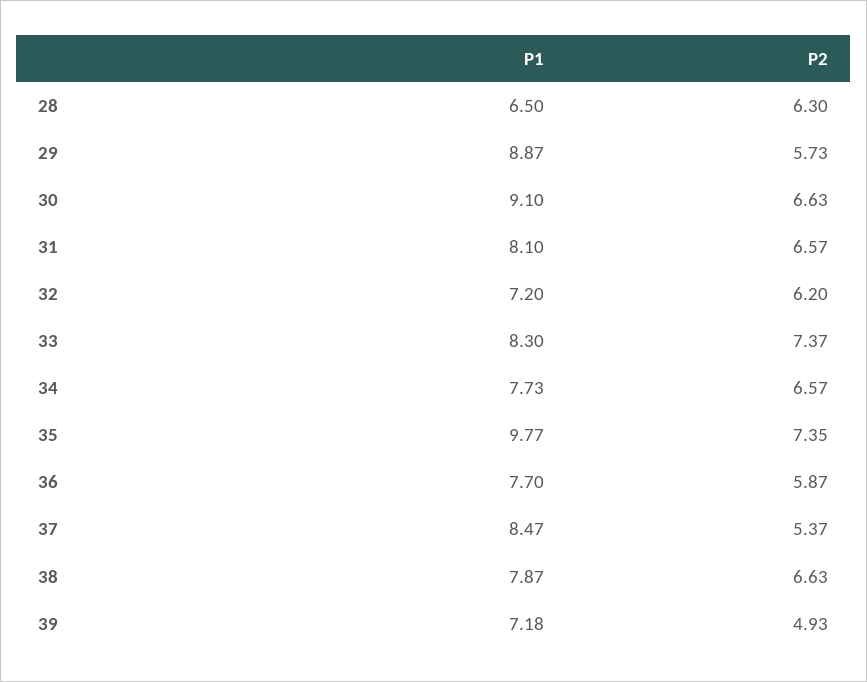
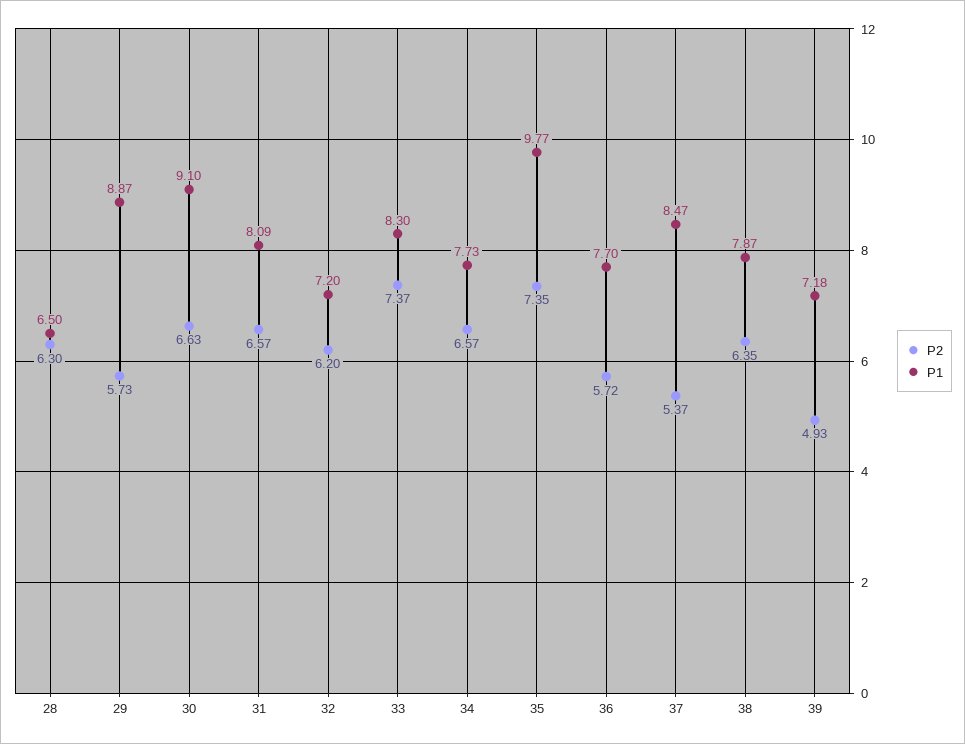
P1, 31: 8.1 -> 8.09
P2, 36: 5.87 -> 5.72
P2, 38: 6.63 -> 6.35

